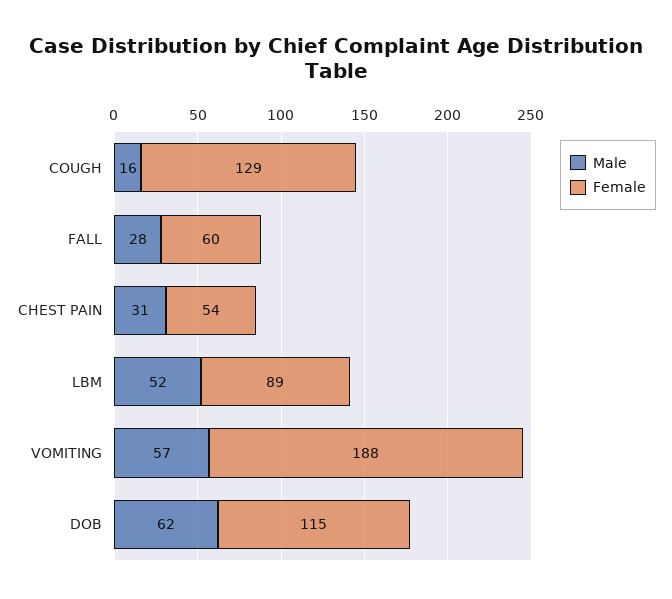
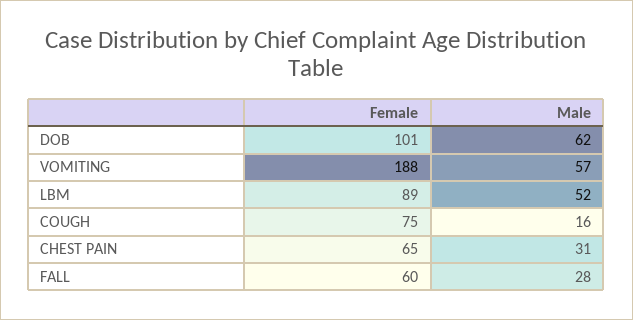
Female, COUGH: 129 -> 75
Female, CHEST PAIN: 54 -> 65
Female, DOB: 115 -> 101

